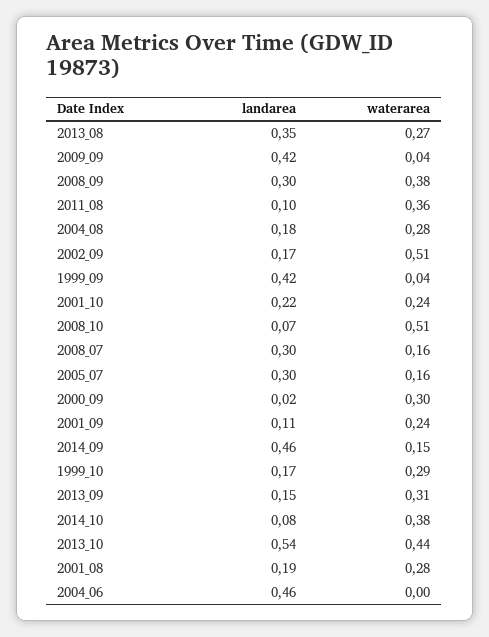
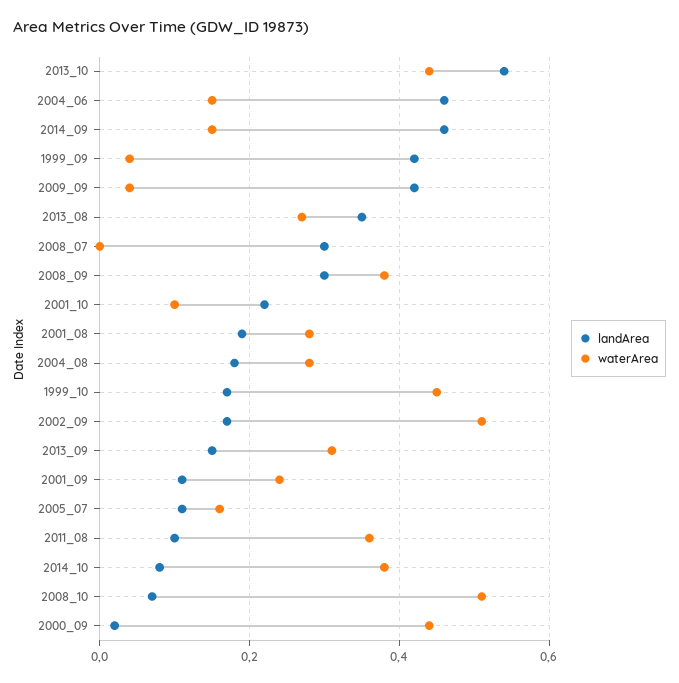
waterarea, 2001_10: 0.24 -> 0.1
waterarea, 2008_07: 0.16 -> 0
landarea, 2005_07: 0.3 -> 0.1
waterarea, 2000_09: 0.3 -> 0.45
waterarea, 1999_10: 0.29 -> 0.45
waterarea, 2004_06: 0 -> 0.15

